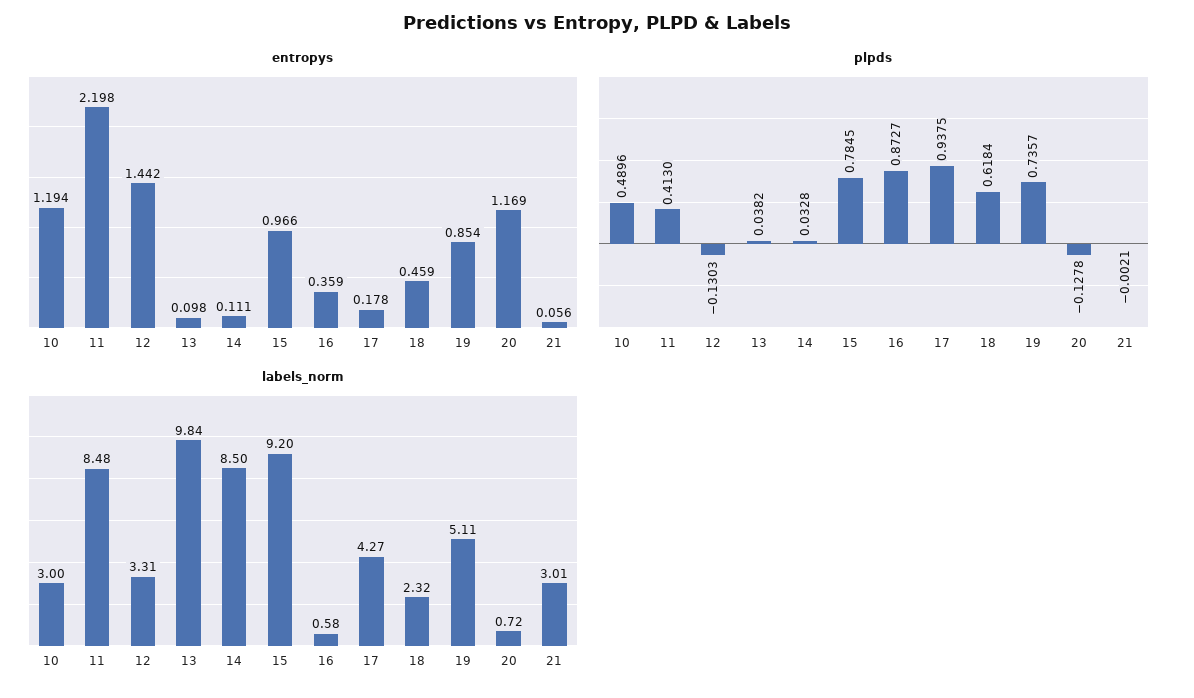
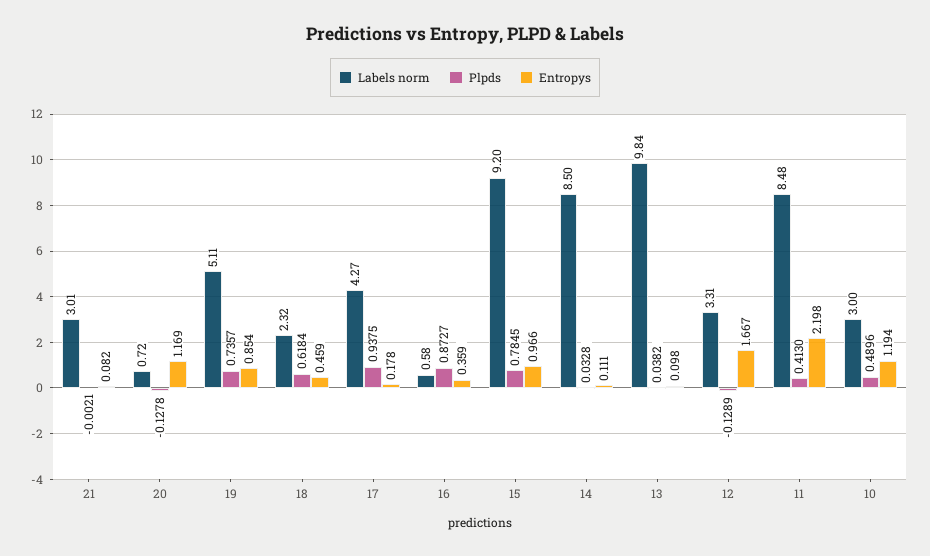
entropys, 12: 1.442 -> 1.667
entropys, 21: 0.056 -> 0.082
plpds, 12: -0.1303 -> -0.1289

